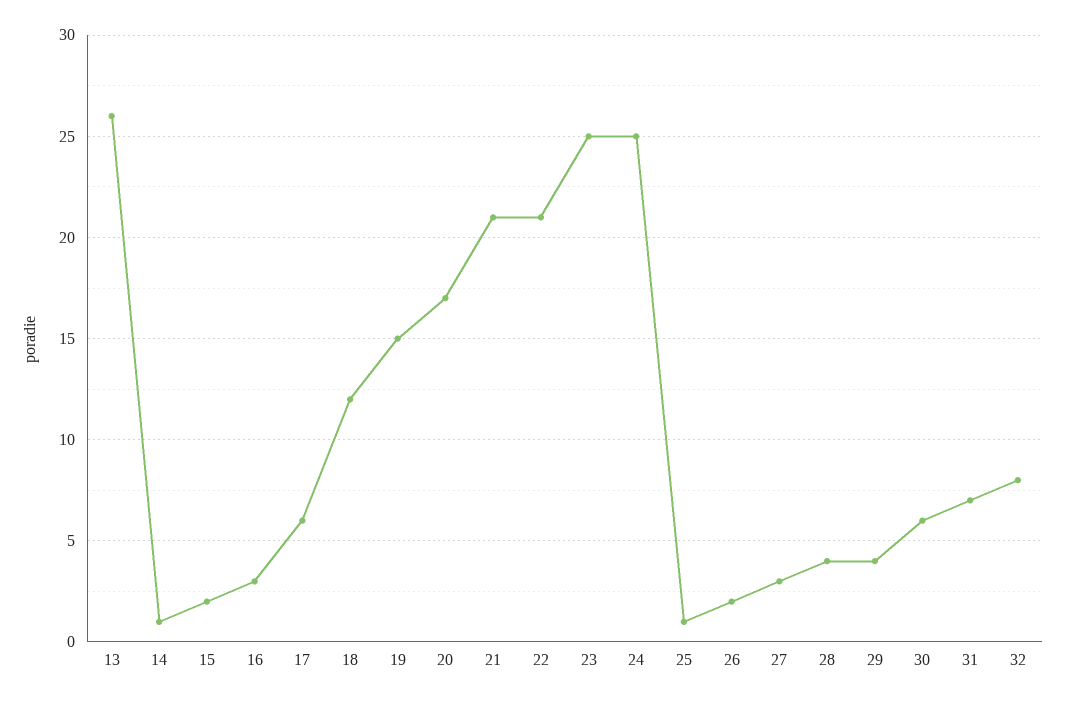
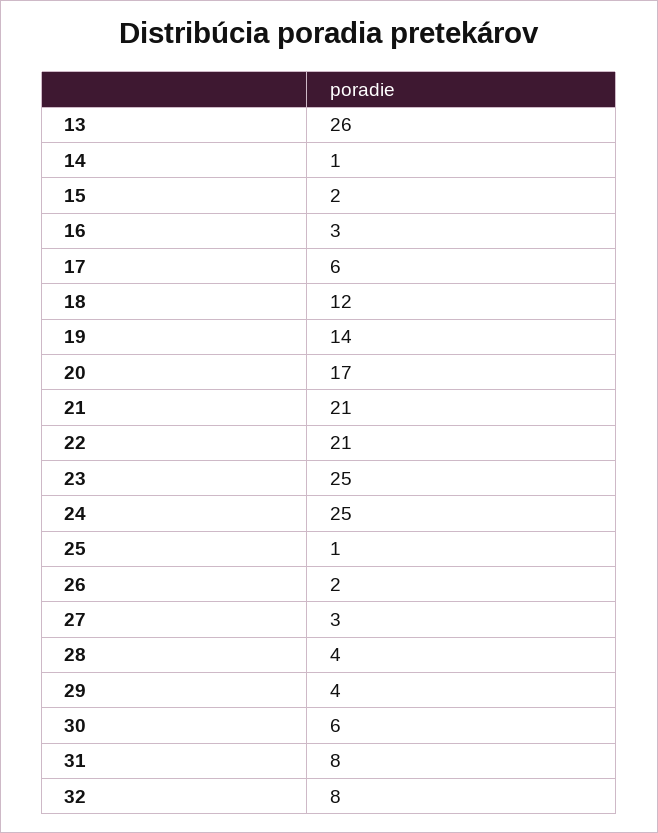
19: 15 -> 14
31: 7 -> 8

